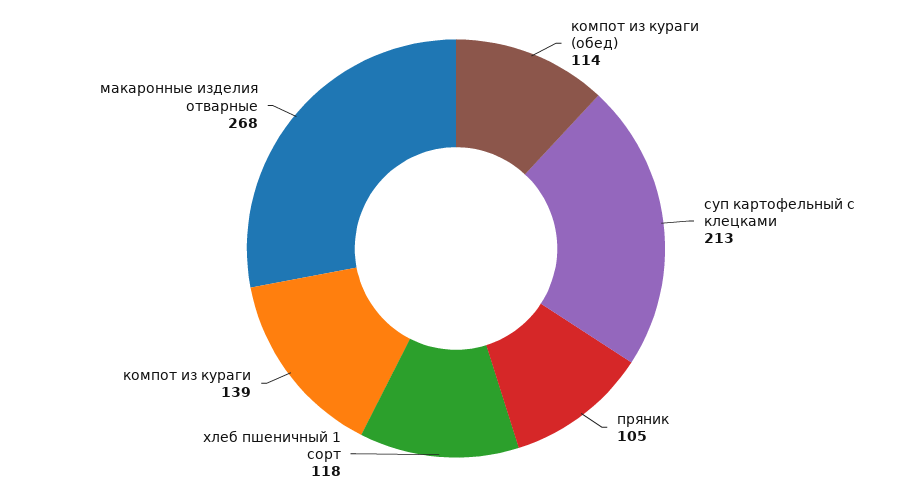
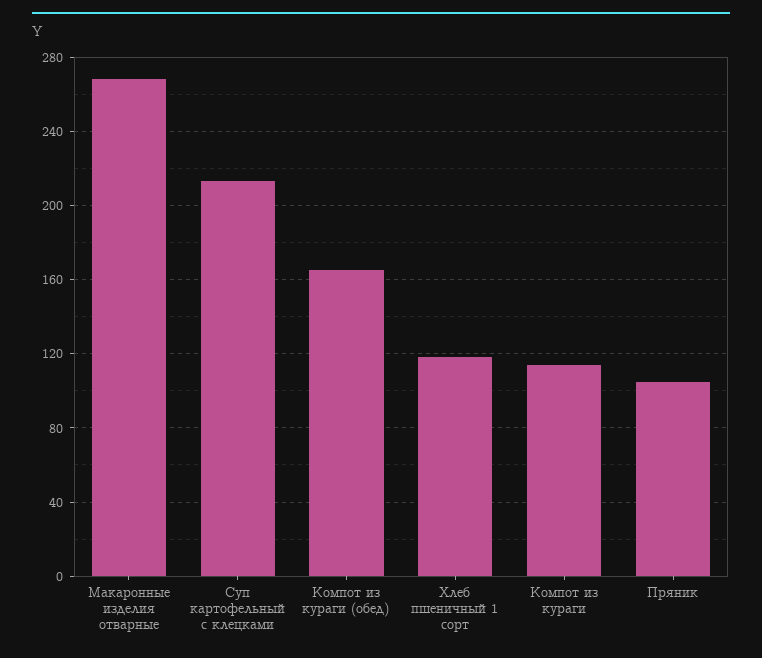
компот из кураги (обед): 114 -> 165
компот из кураги: 139 -> 115

